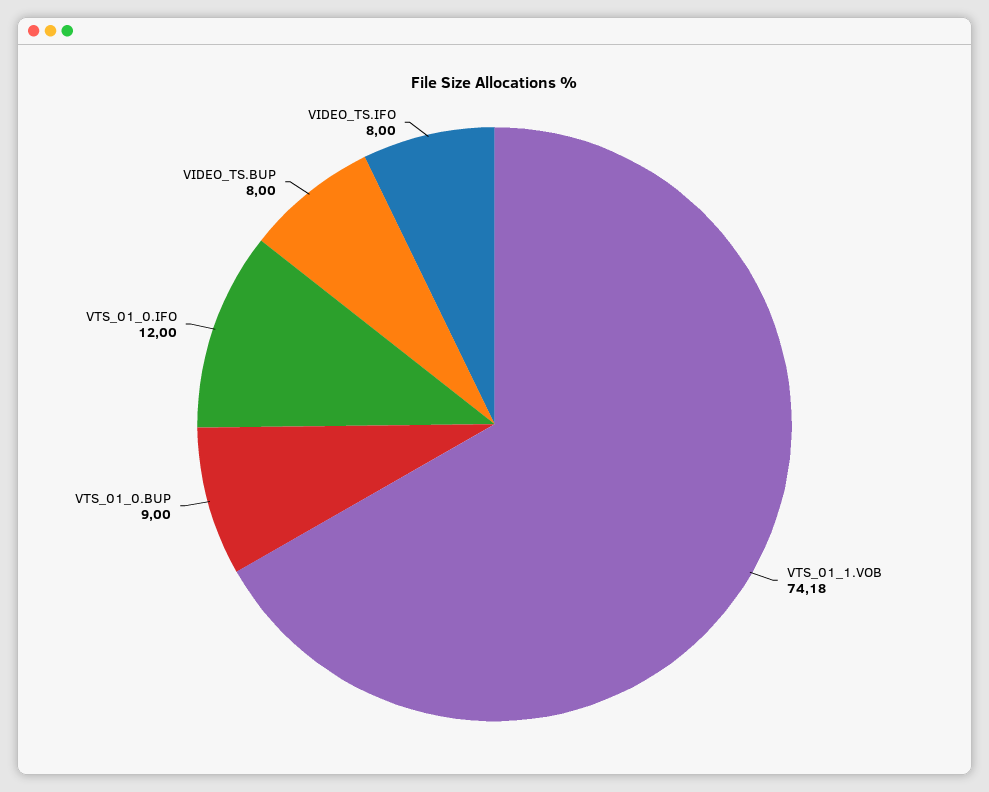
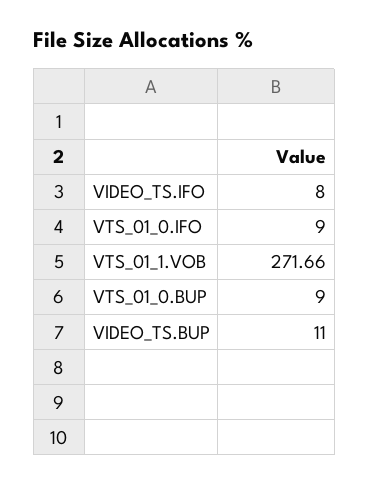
VTS_01_1.VOB: 74.18 -> 271.66
VTS_01_0.IFO: 12 -> 9
VIDEO_TS.BUP: 8 -> 11

